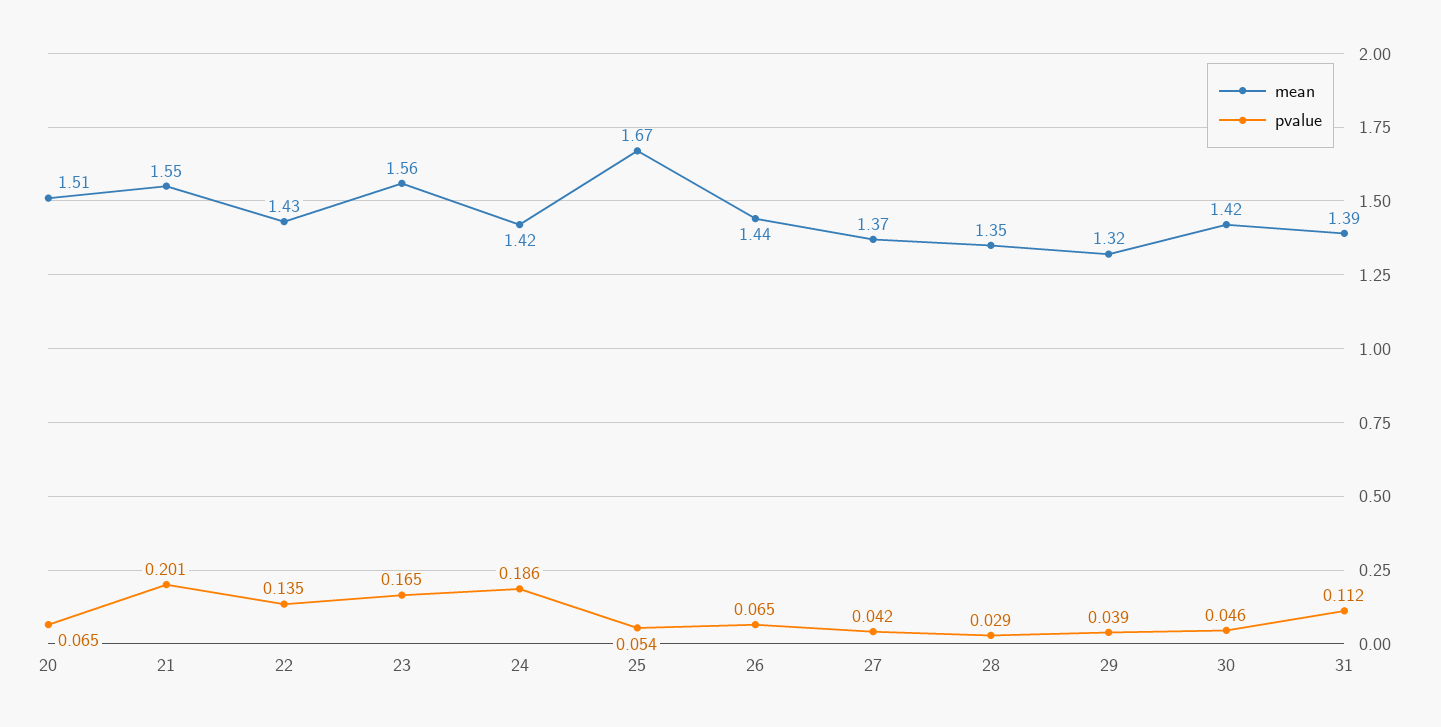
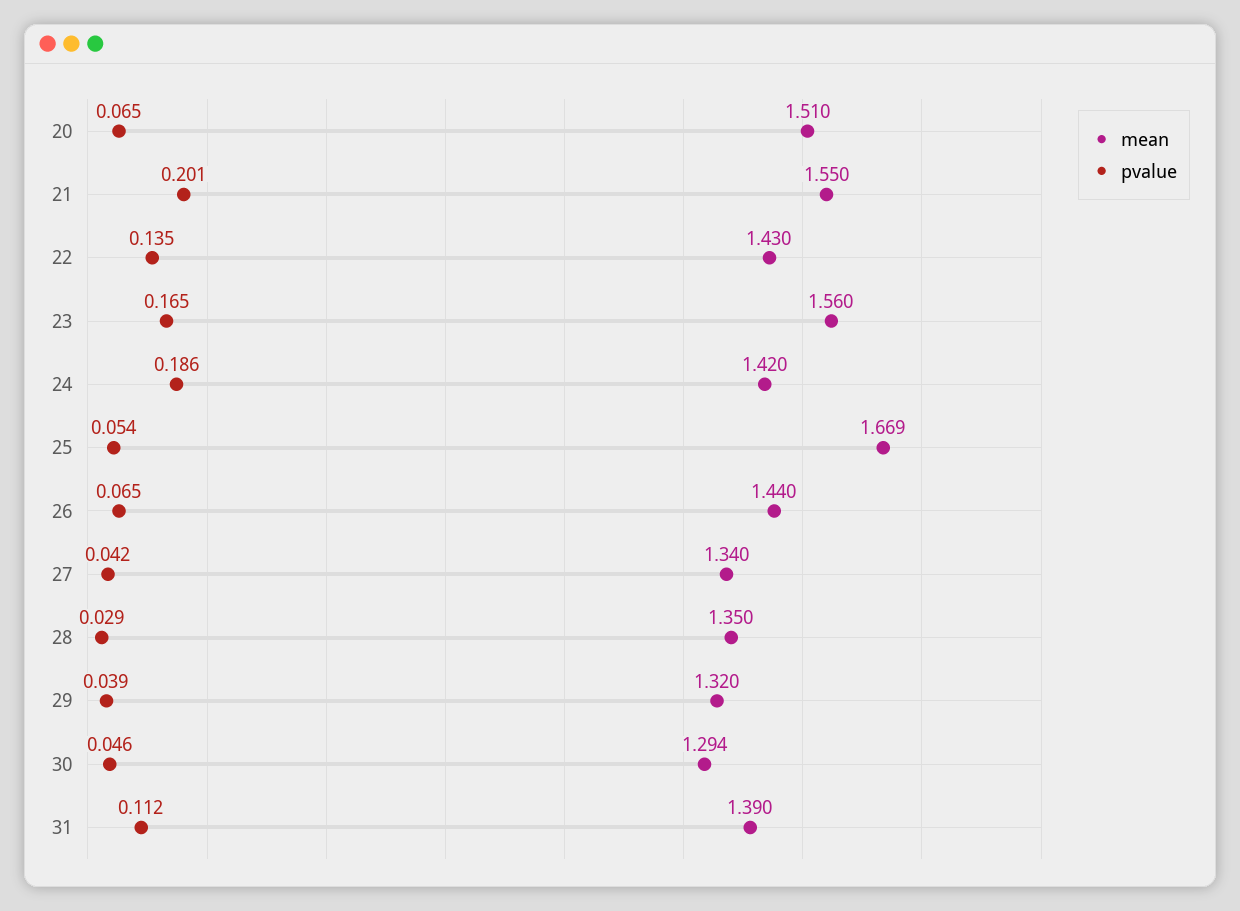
mean, 27: 1.37 -> 1.34
mean, 30: 1.42 -> 1.294

